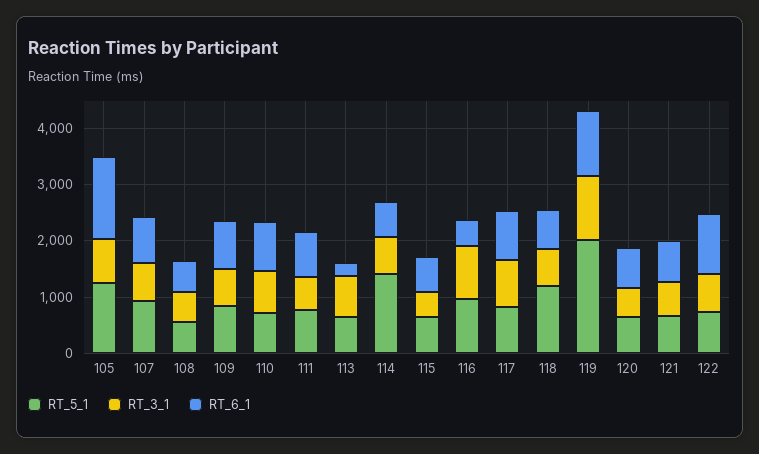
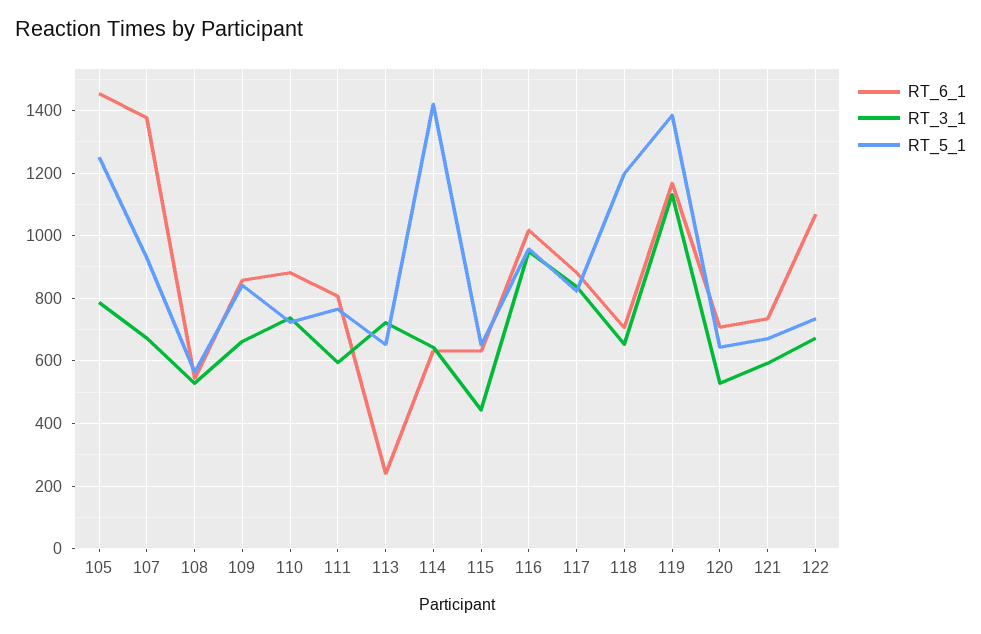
RT_6_1, 107: 800 -> 1380
RT_6_1, 116: 400 -> 1020
RT_5_1, 119: 2000 -> 1380

